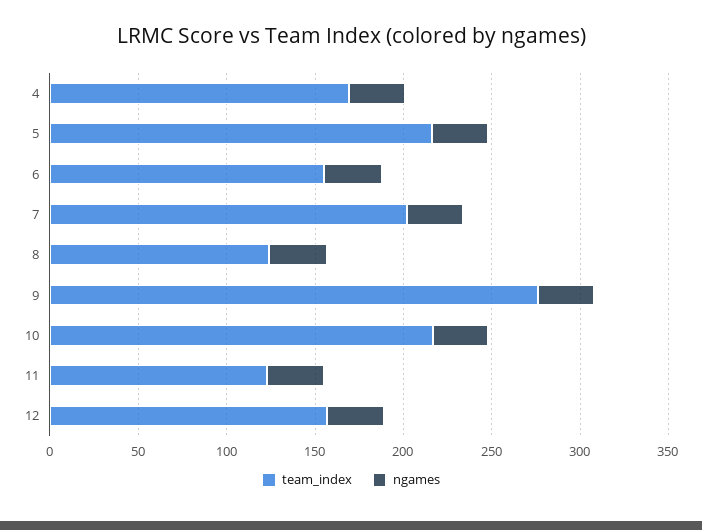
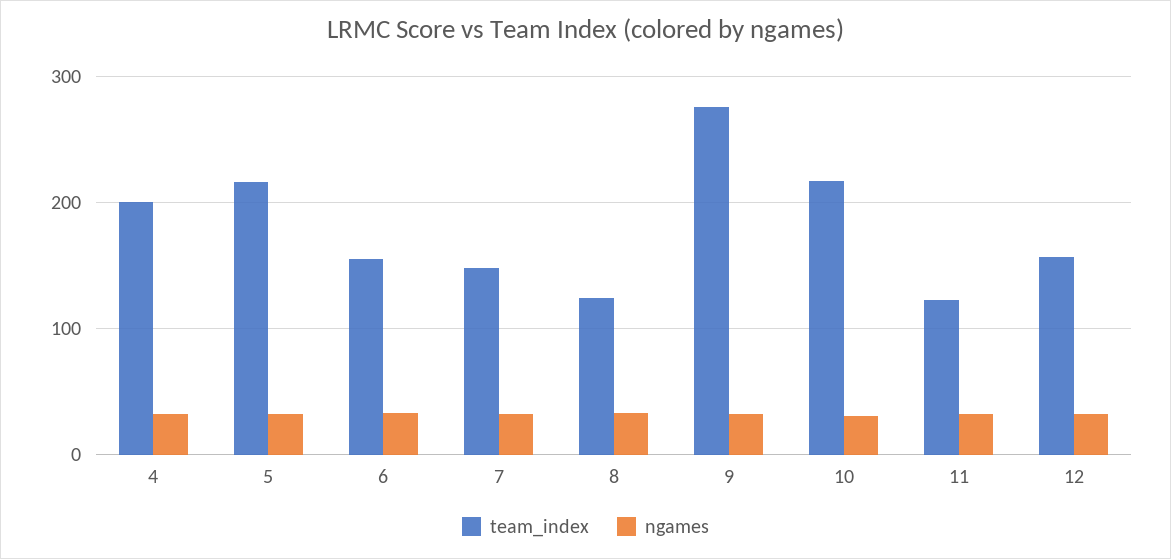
team_index, 4: 170 -> 200
team_index, 7: 200 -> 150

